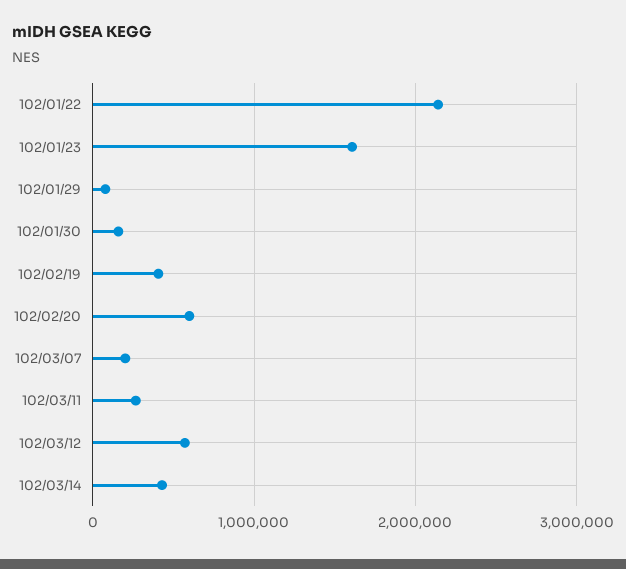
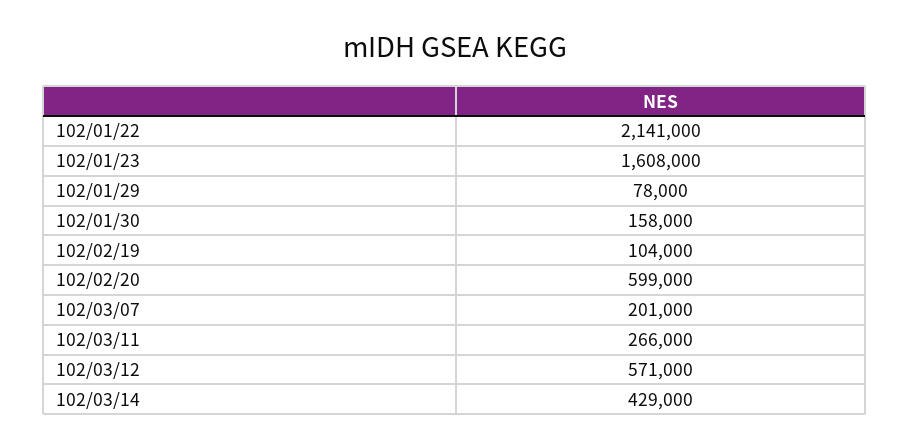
102/02/19: 400000 -> 104000

